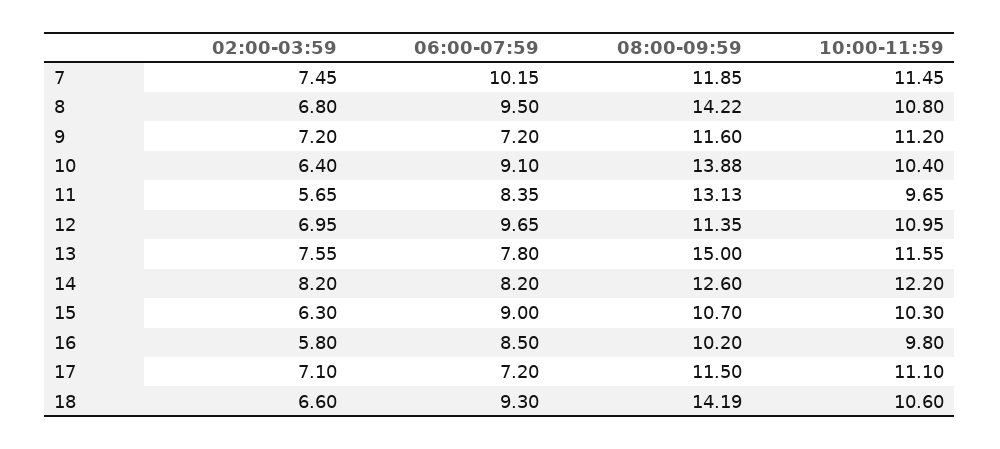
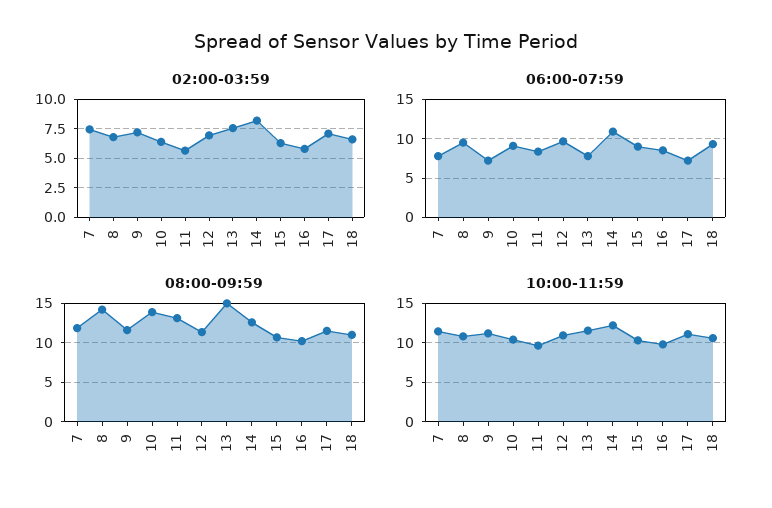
06:00-07:59, 7: 10.15 -> 8
06:00-07:59, 14: 8.2 -> 11
08:00-09:59, 18: 14.19 -> 11

